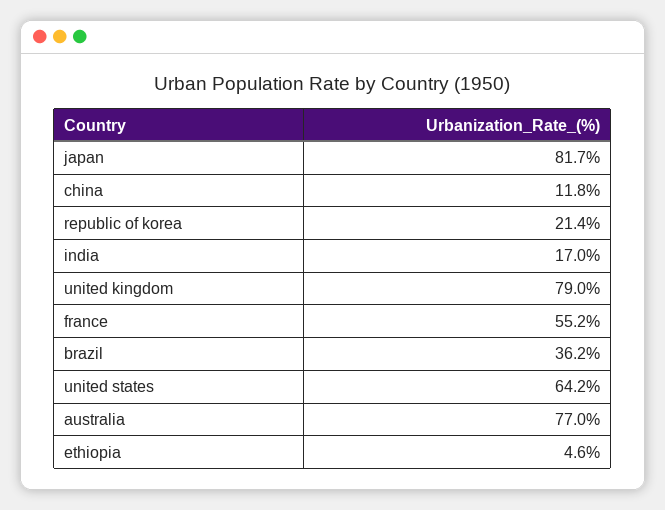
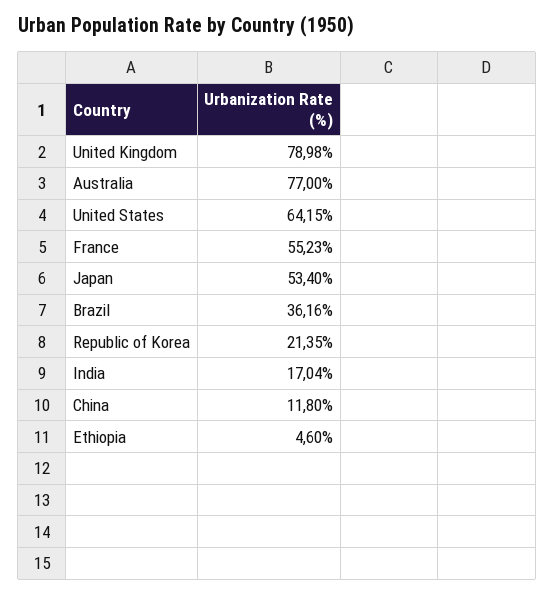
japan: 81.7 -> 53.4

